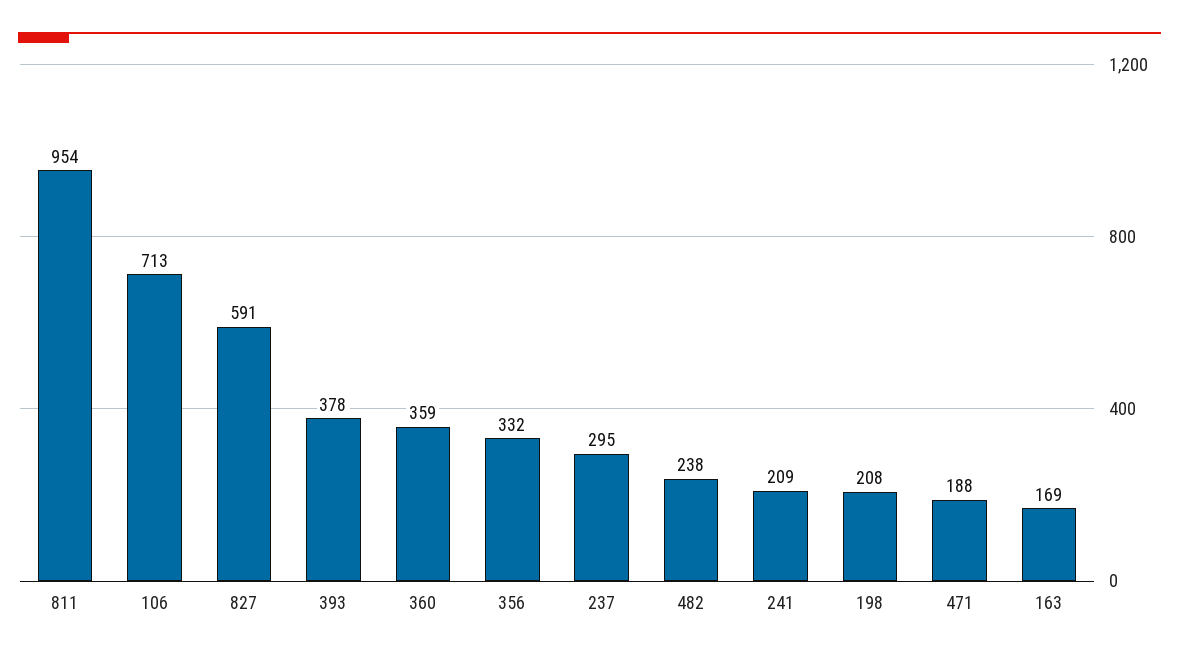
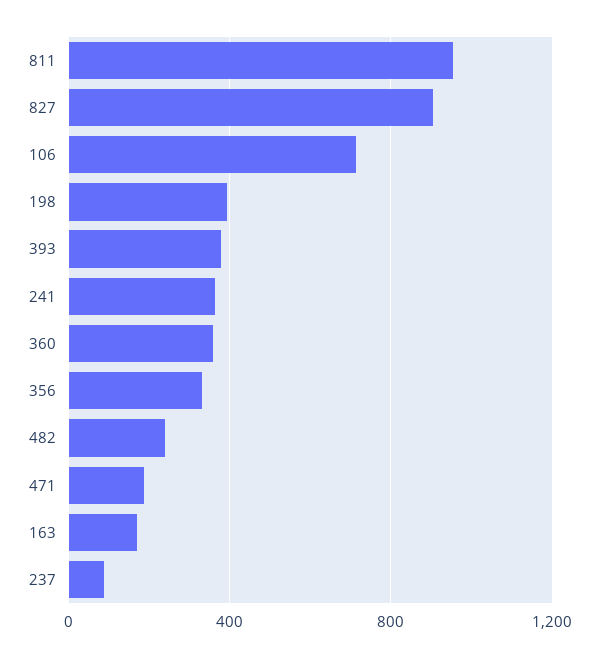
827: 591 -> 900
237: 295 -> 100
241: 209 -> 350
198: 208 -> 400

